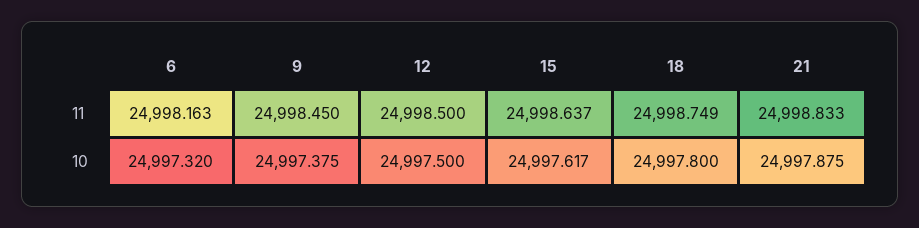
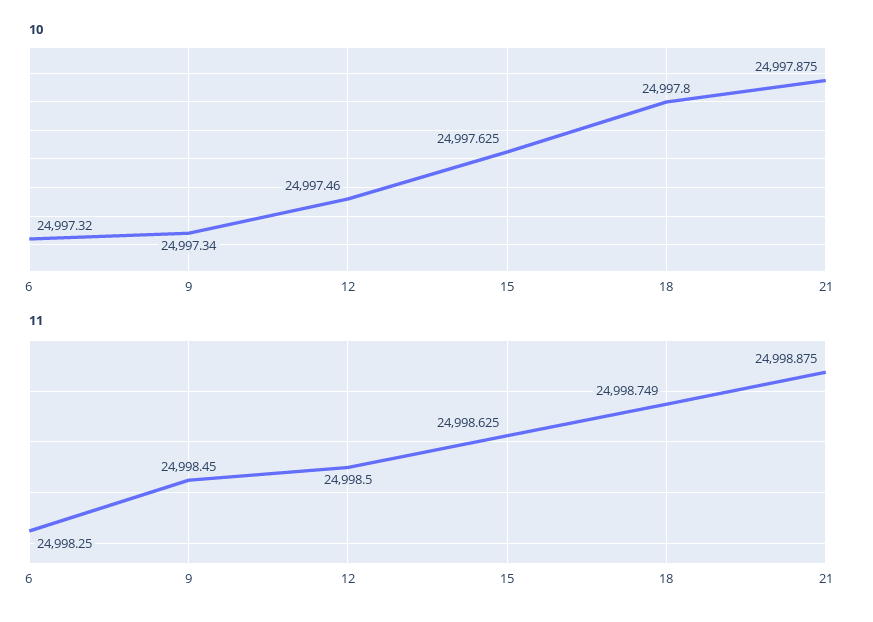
11, 6: 24998.163 -> 24998.25
11, 15: 24998.637 -> 24998.625
11, 21: 24998.833 -> 24998.875
10, 9: 24997.375 -> 24997.34
10, 12: 24997.5 -> 24997.46
10, 15: 24997.617 -> 24997.625

